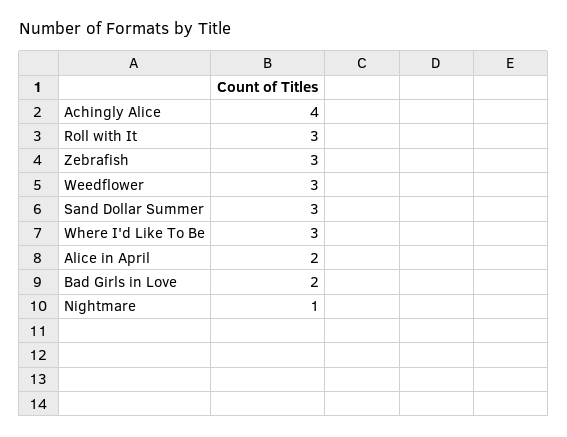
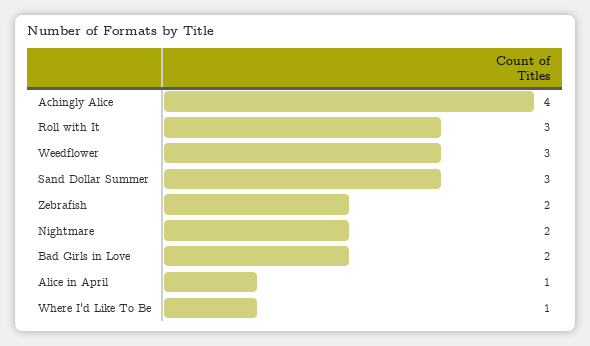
Zebrafish: 3 -> 2
Where I'd Like To Be: 3 -> 1
Alice in April: 2 -> 1
Nightmare: 1 -> 2

